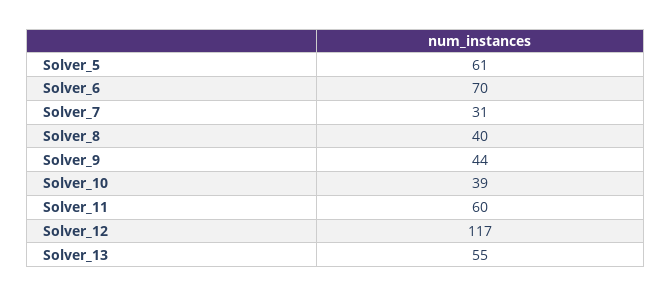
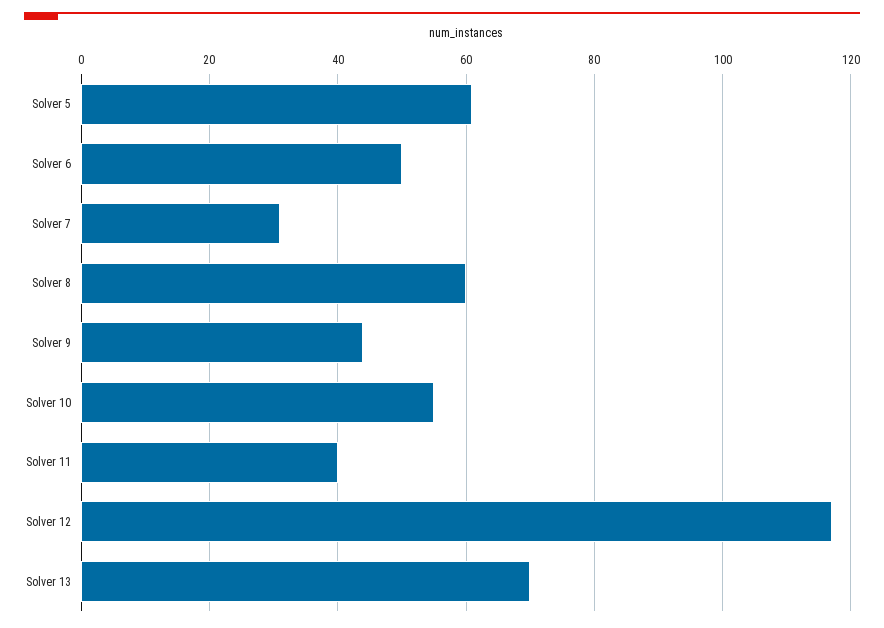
Solver_6: 70 -> 50
Solver_8: 40 -> 60
Solver_10: 39 -> 55
Solver_11: 60 -> 40
Solver_13: 55 -> 70

